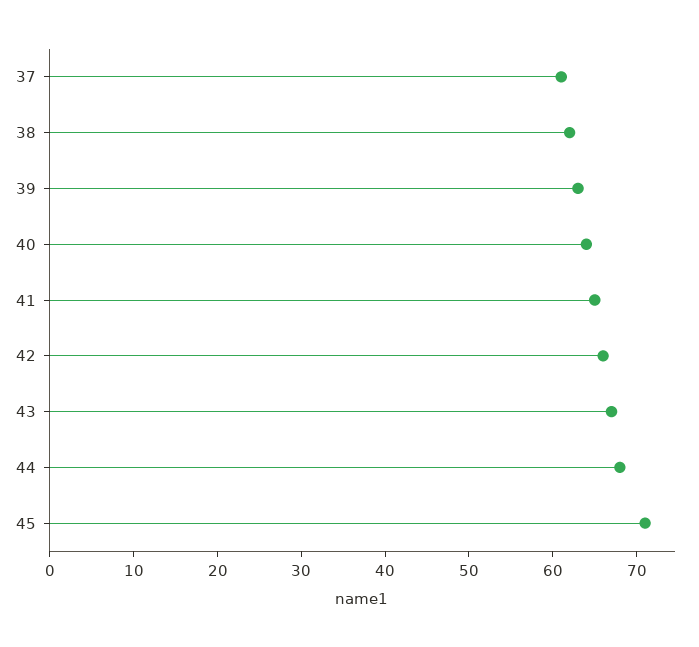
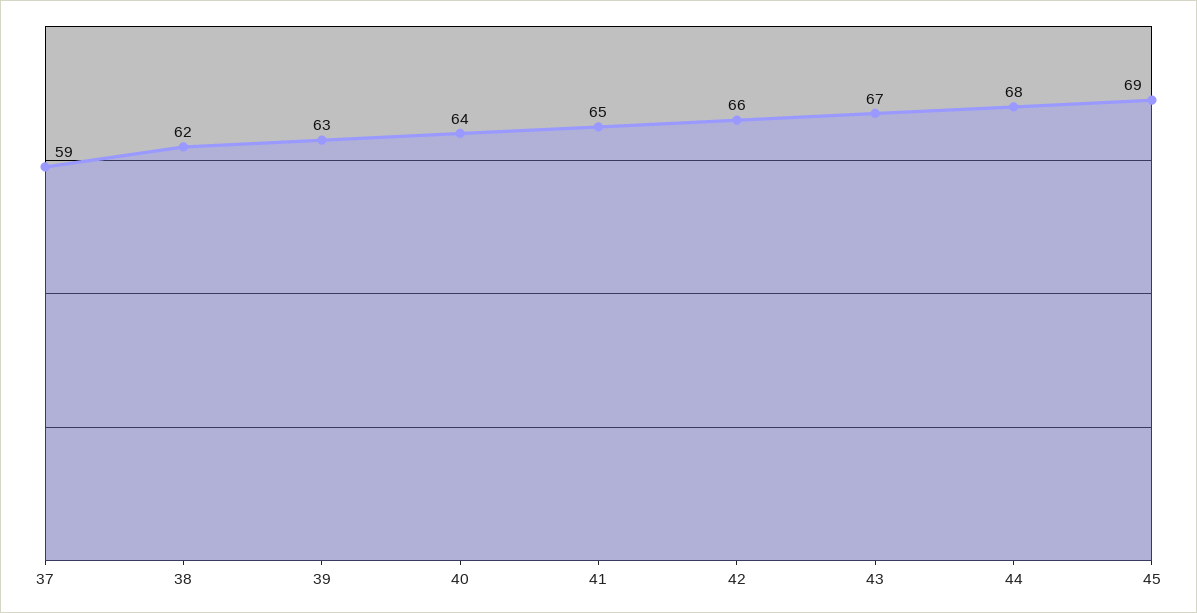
37: 61 -> 59
45: 71 -> 69

